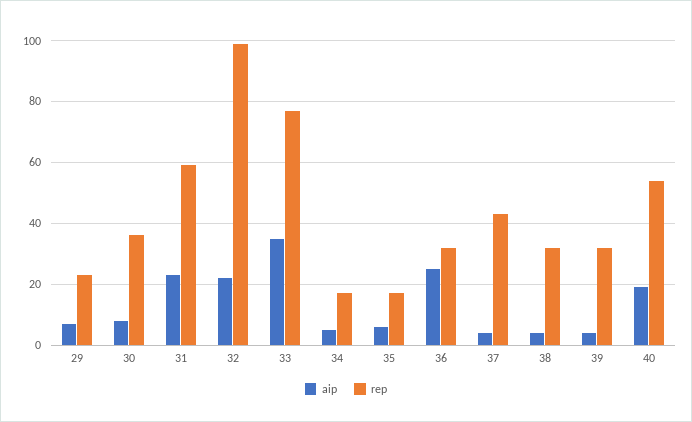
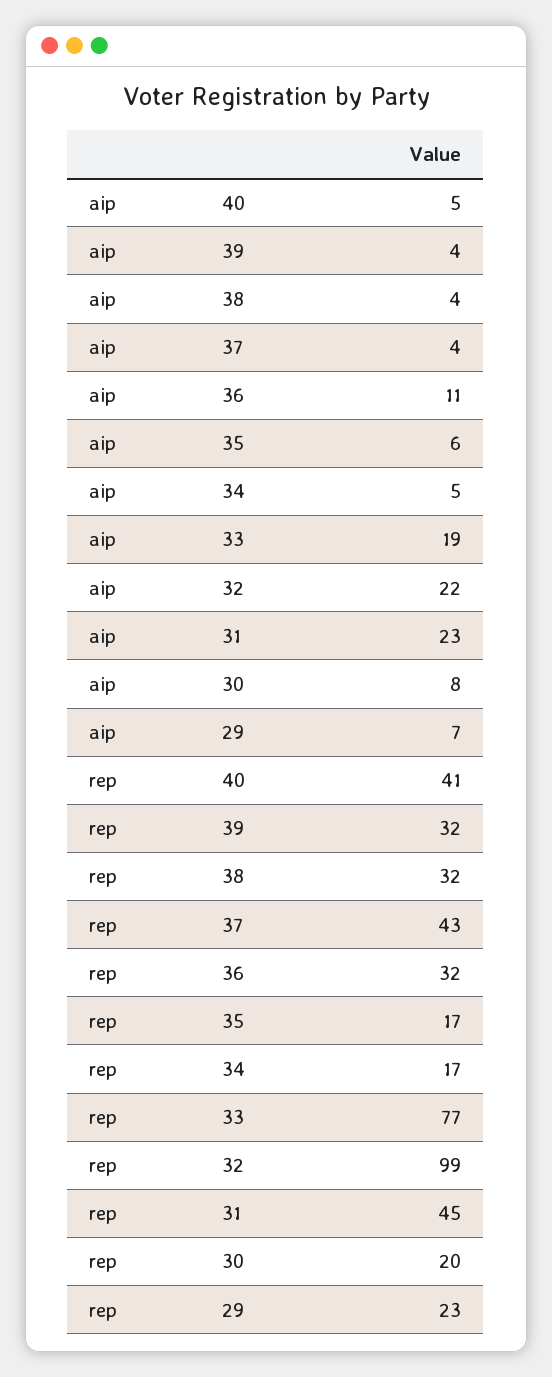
rep, 30: 35 -> 20
rep, 31: 60 -> 45
aip, 33: 35 -> 19
aip, 36: 25 -> 11
aip, 40: 20 -> 5
rep, 40: 55 -> 41

